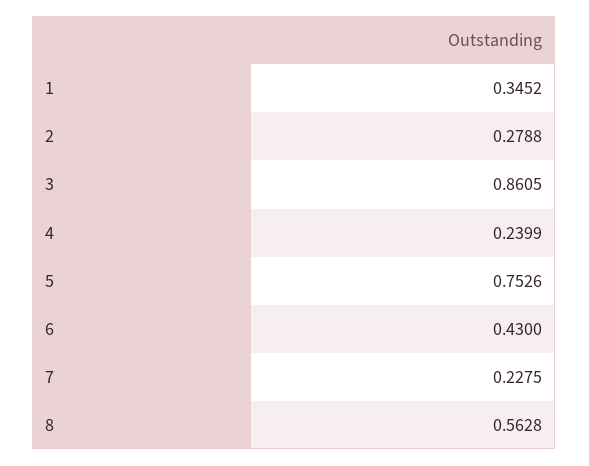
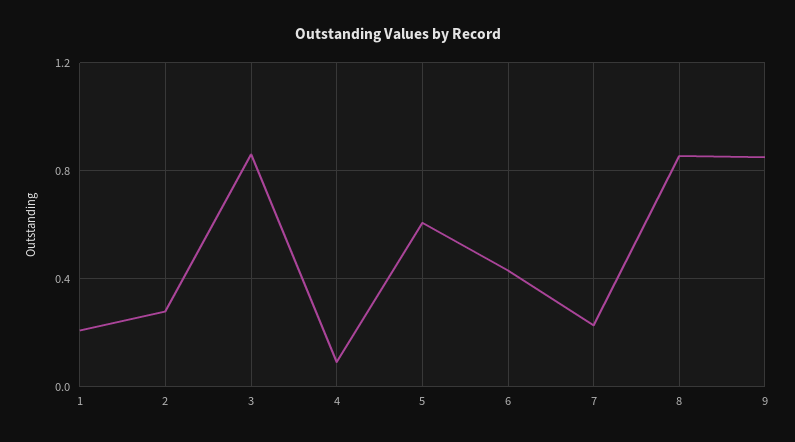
1: 0.3452 -> 0.2
4: 0.2399 -> 0.1
5: 0.7526 -> 0.6
8: 0.5628 -> 0.85
9: none -> 0.85

